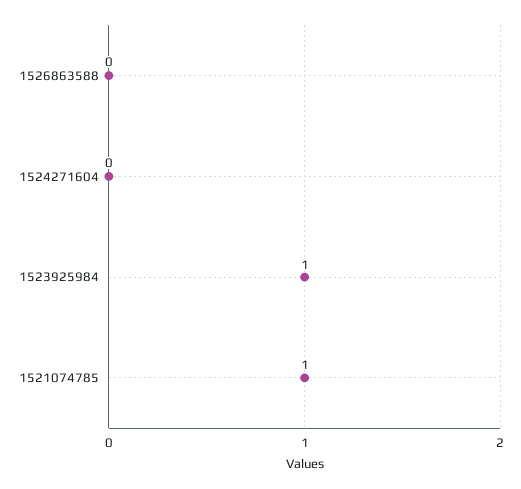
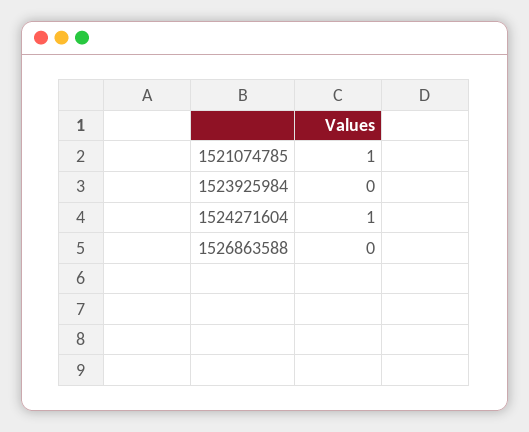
1524271604: 0 -> 1
1523925984: 1 -> 0

